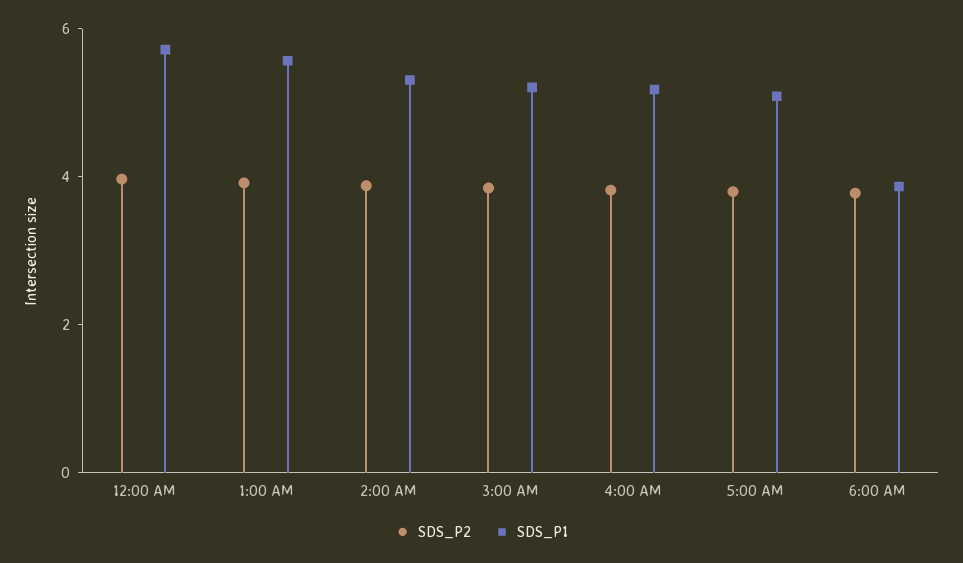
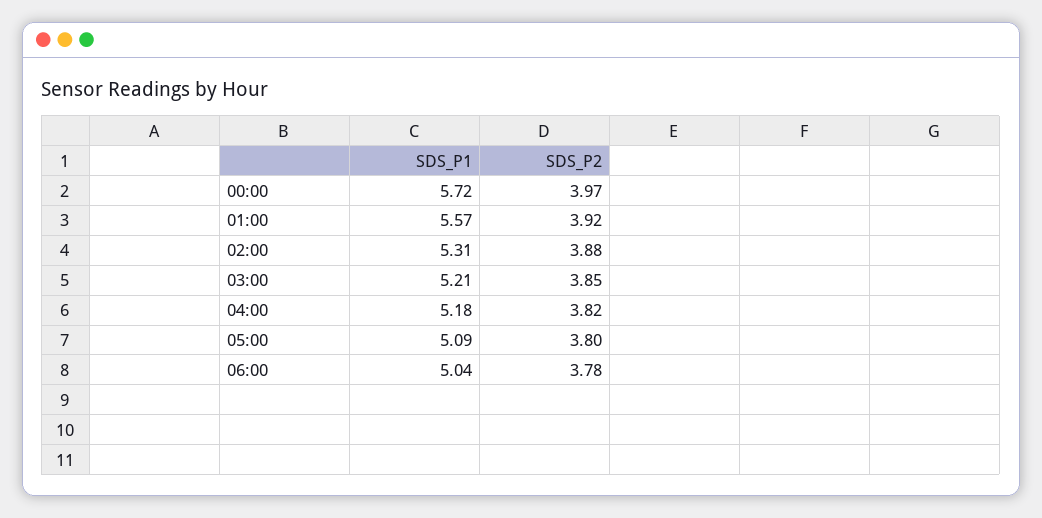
SDS_P1, 6:00 AM: 4 -> 5.04

